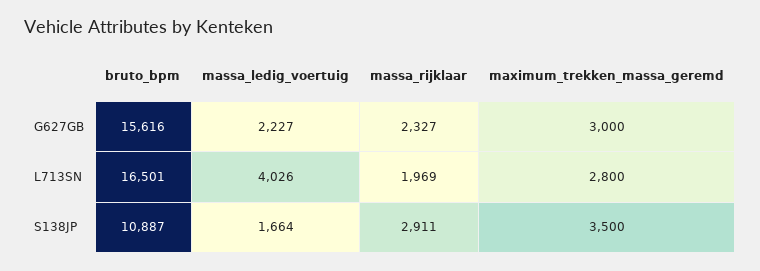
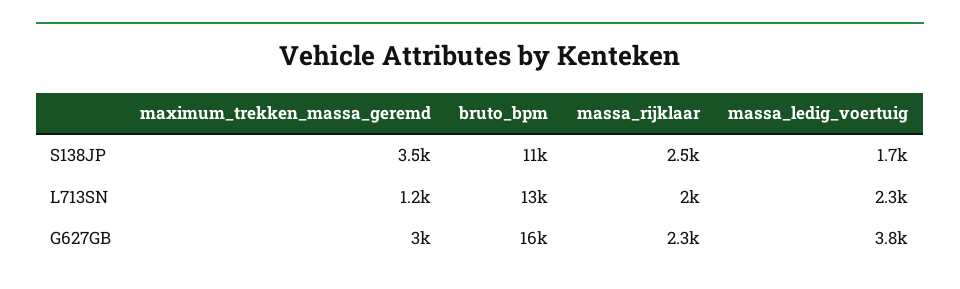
massa_ledig_voertuig, G627GB: 2227 -> 3800
bruto_bpm, L713SN: 16501 -> 13000
massa_ledig_voertuig, L713SN: 4026 -> 2300
maximum_trekken_massa_geremd, L713SN: 2800 -> 1200
massa_rijklaar, S138JP: 2911 -> 2500

